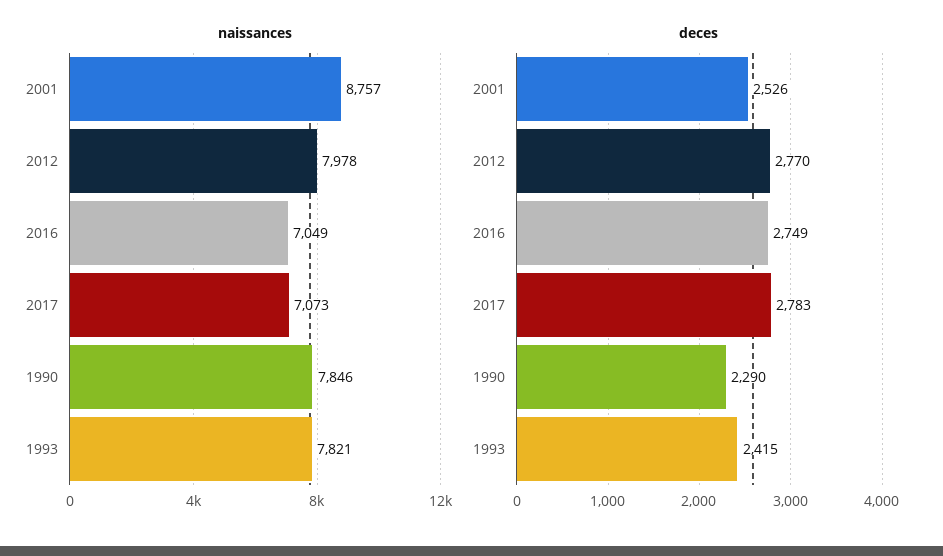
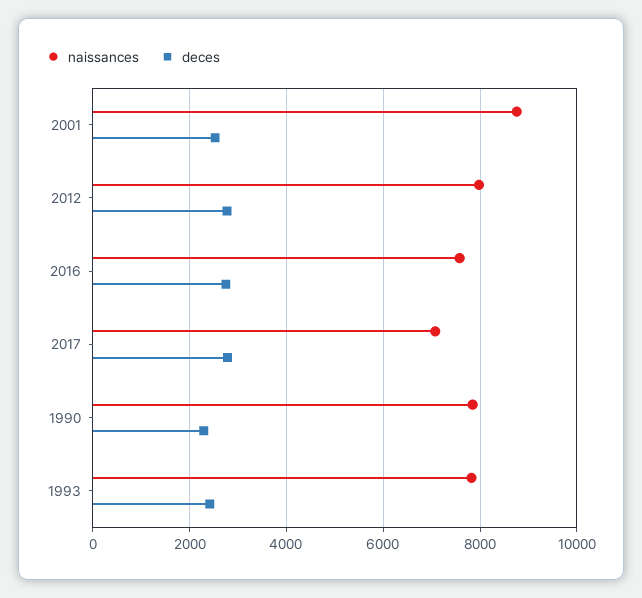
naissances, 2016: 7049 -> 7600

